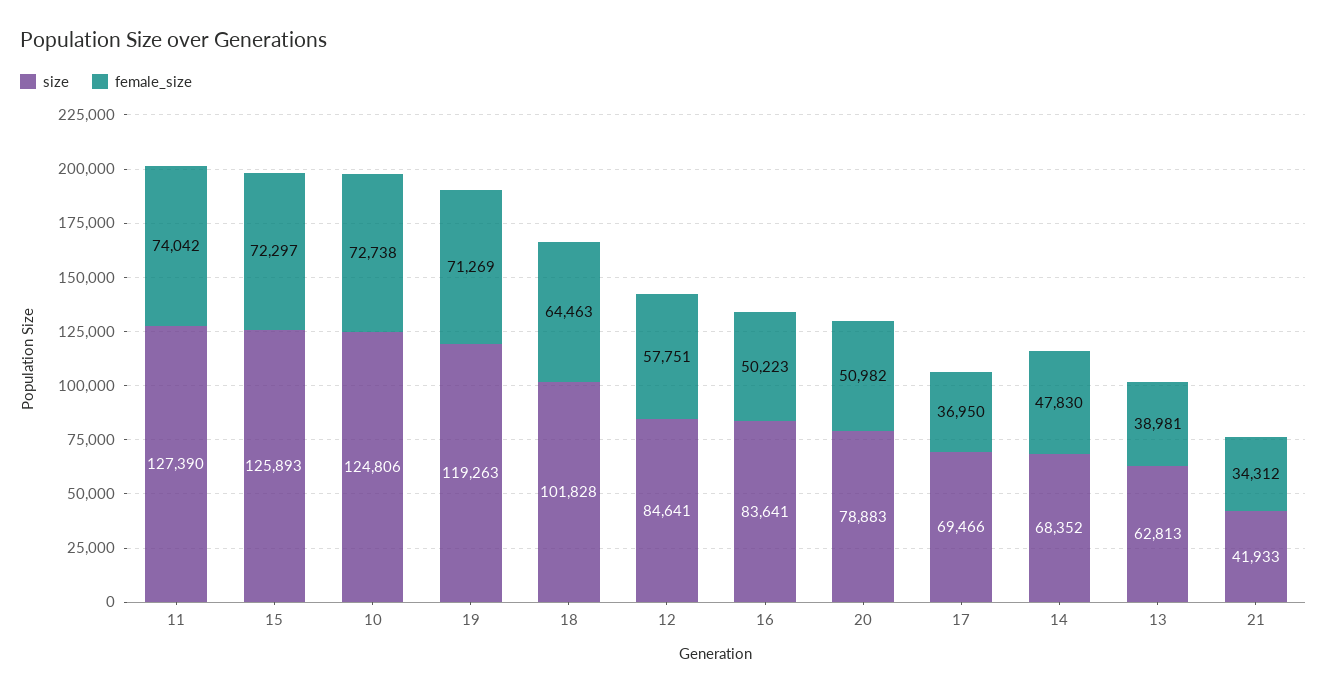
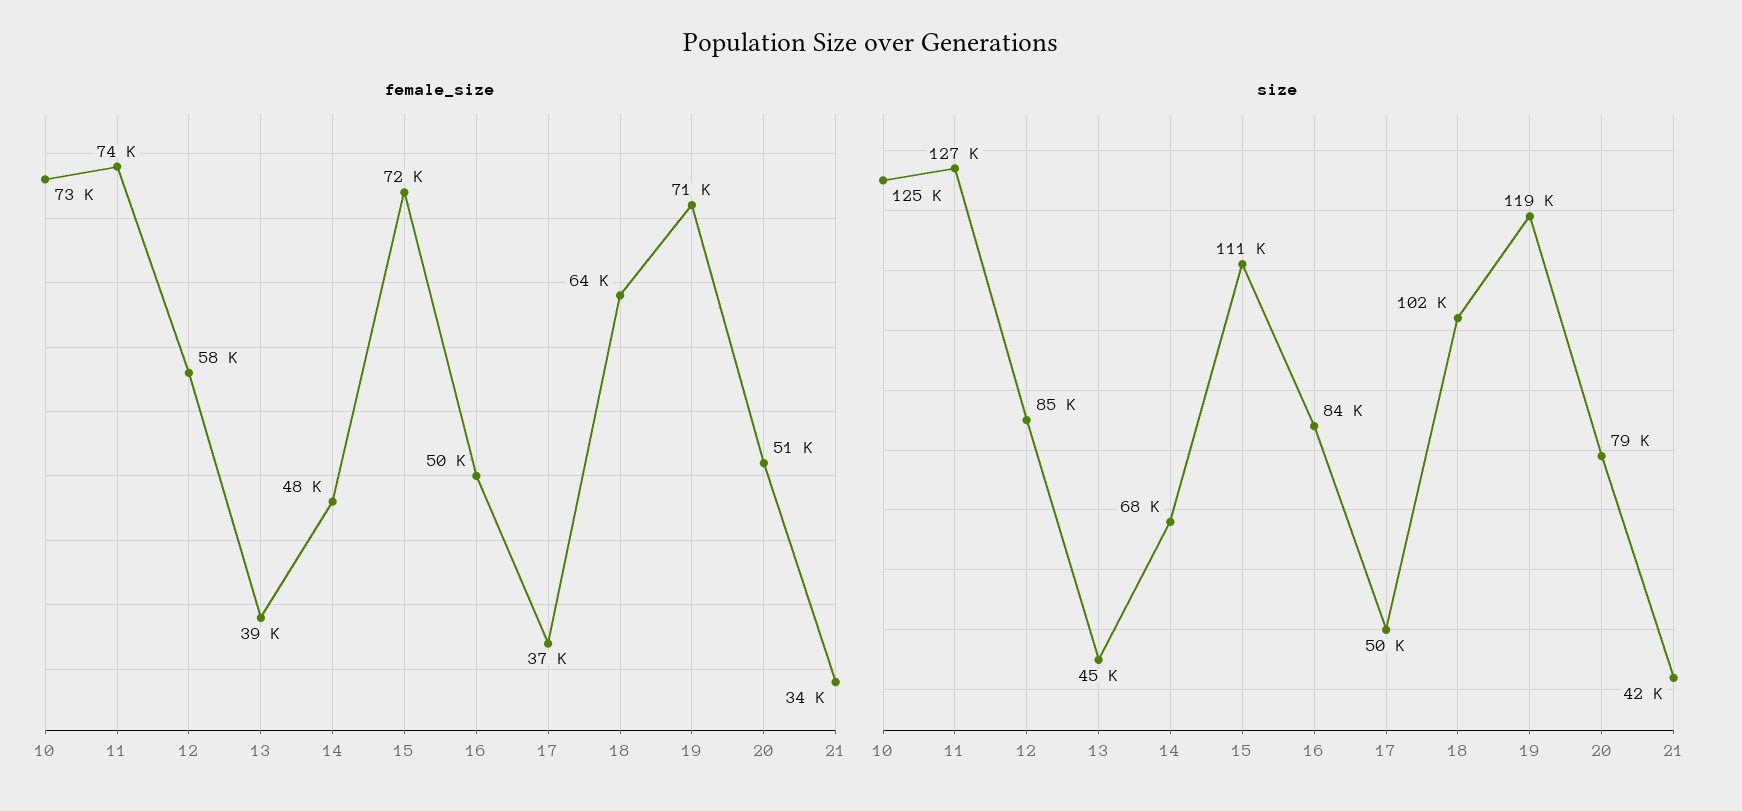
size, 15: 125893 -> 111000
size, 17: 69466 -> 50000
size, 13: 62813 -> 45000

